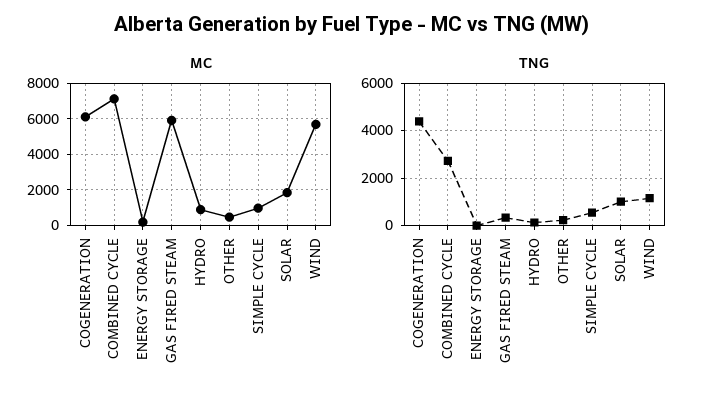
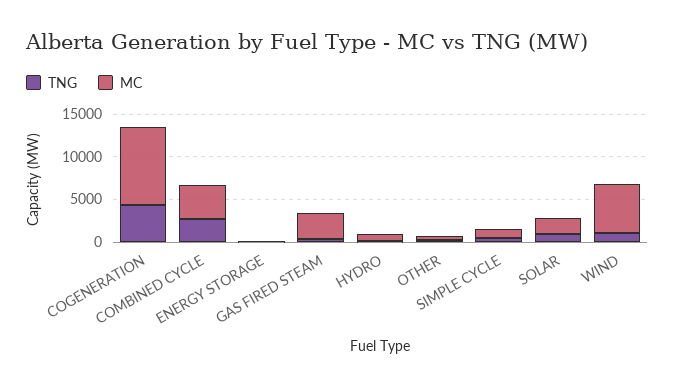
MC, COGENERATION: 6000 -> 9000
MC, COMBINED CYCLE: 7000 -> 4000
MC, GAS FIRED STEAM: 6000 -> 3000

